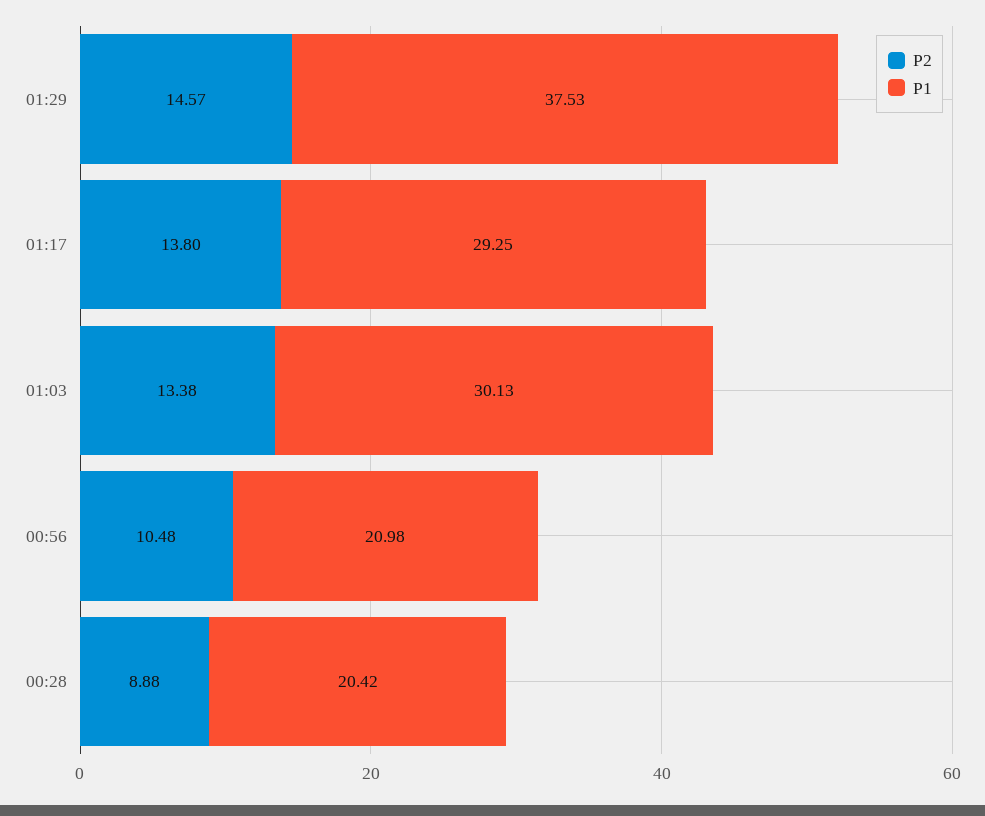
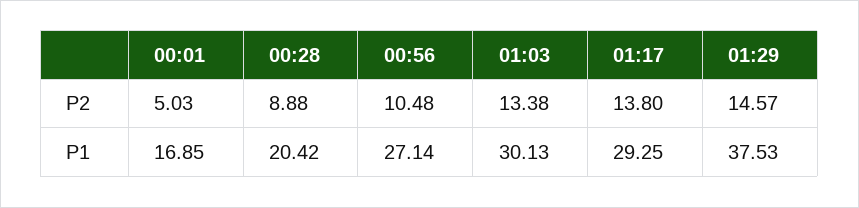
P1, 00:56: 20.98 -> 27.14
P2, 00:01: none -> 5.03
P1, 00:01: none -> 16.85

